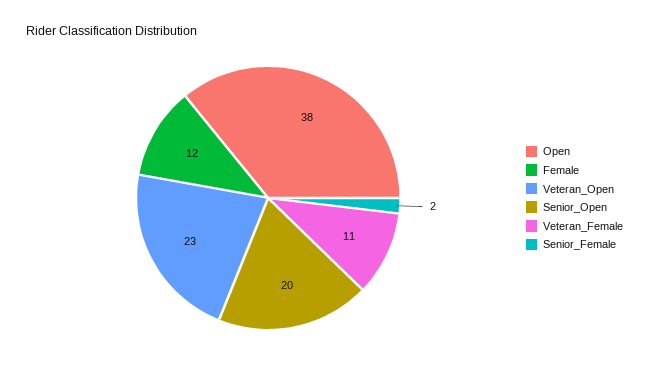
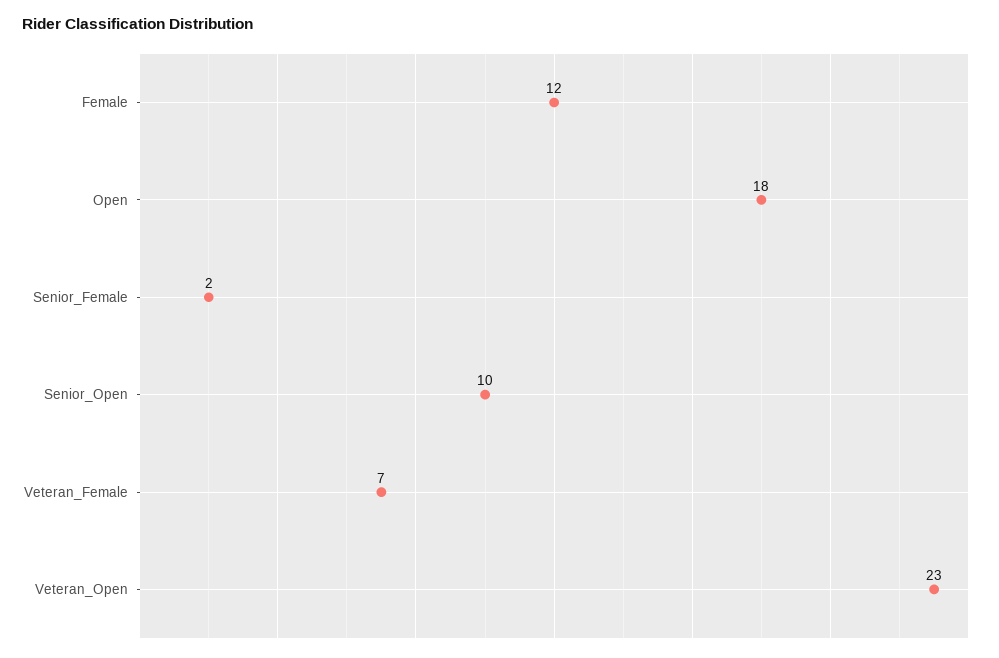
Open: 38 -> 18
Senior_Open: 20 -> 10
Veteran_Female: 11 -> 7

